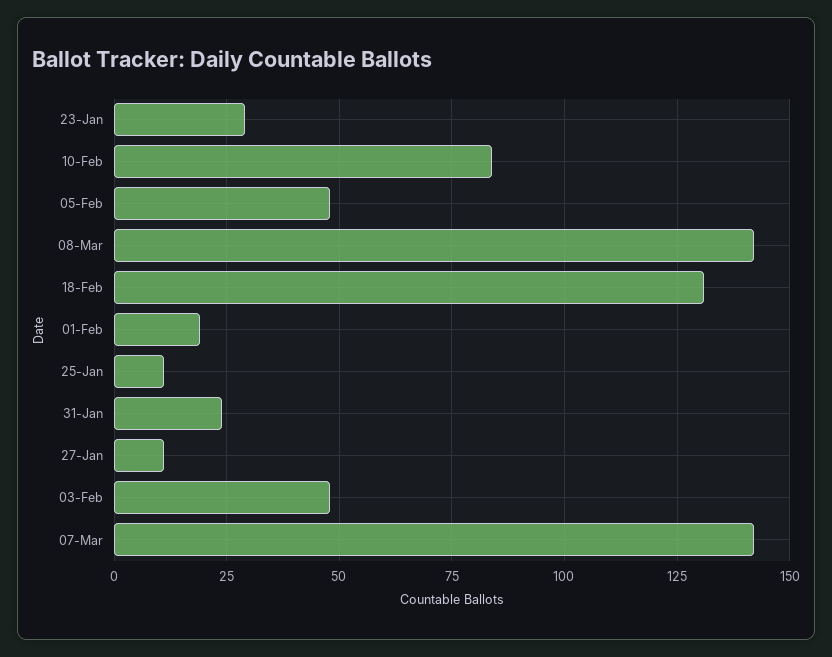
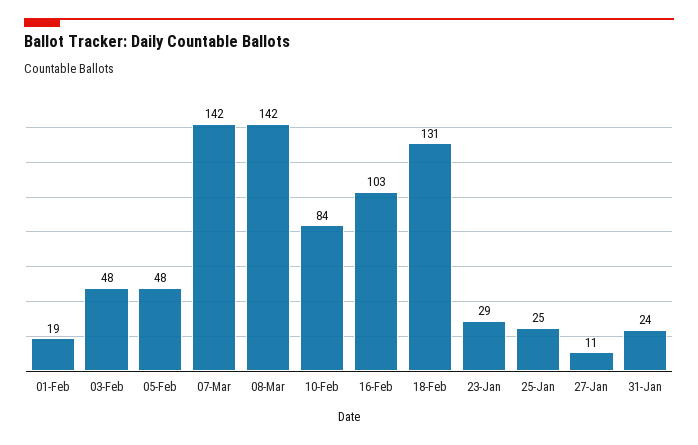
25-Jan: 10 -> 25
16-Feb: none -> 103

